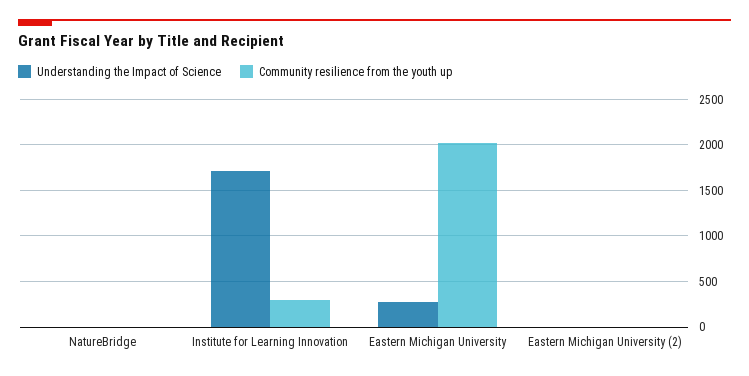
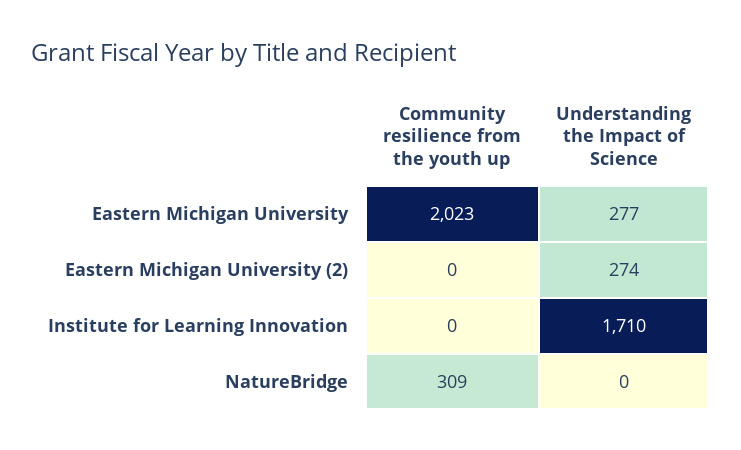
Community resilience from the youth up, NatureBridge: 0 -> 309
Community resilience from the youth up, Institute for Learning Innovation: 300 -> 0
Understanding the Impact of Science, Eastern Michigan University (2): 0 -> 274

